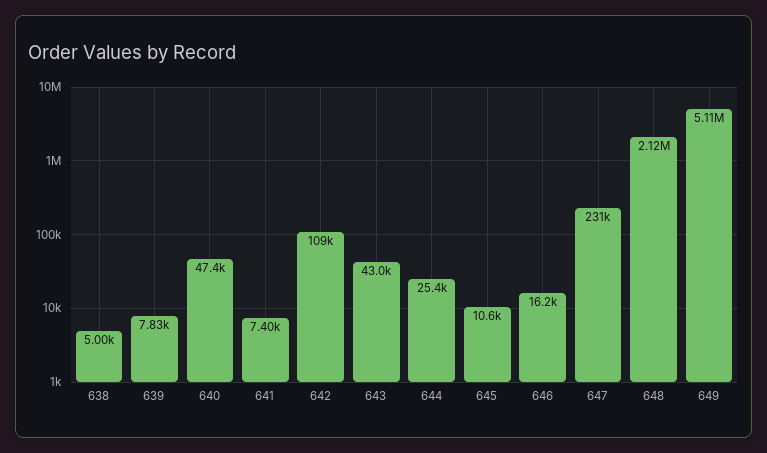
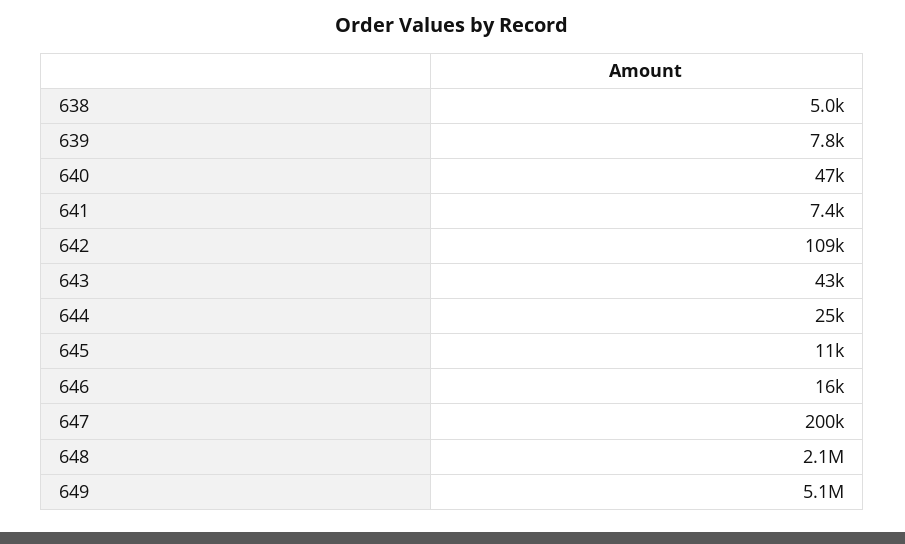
647: 231000 -> 200000

